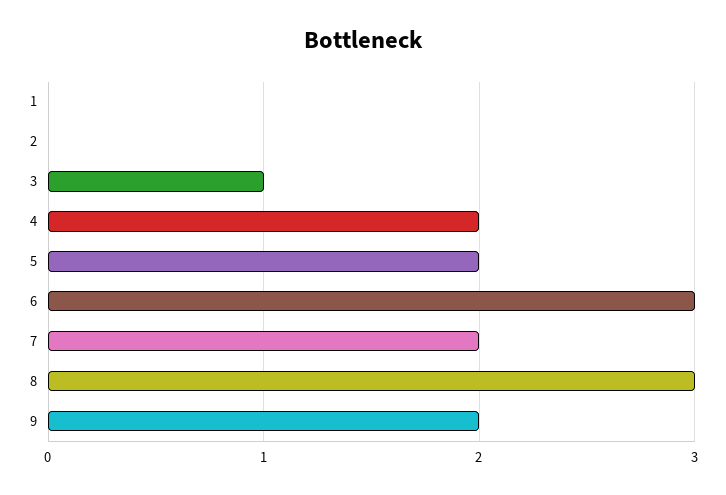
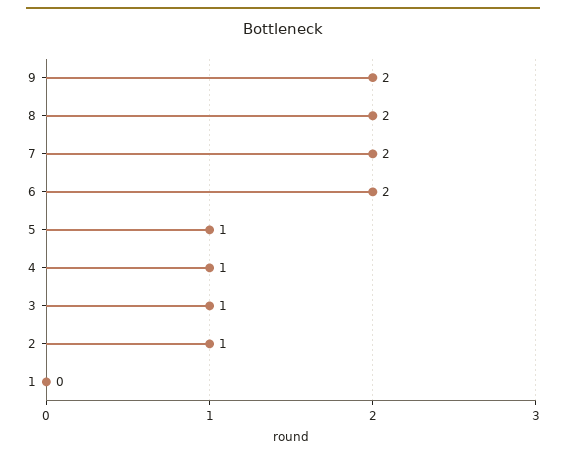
2: 0 -> 1
4: 2 -> 1
5: 2 -> 1
6: 3 -> 2
8: 3 -> 2

